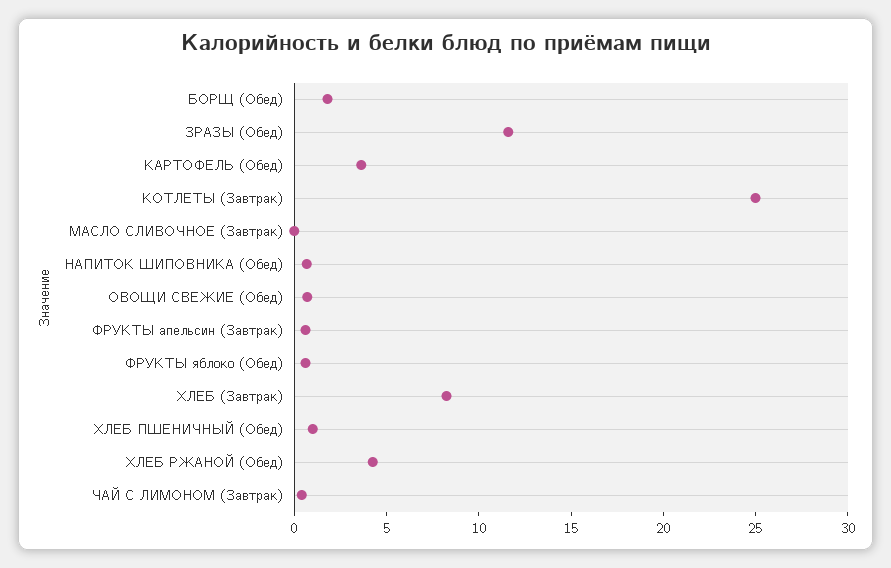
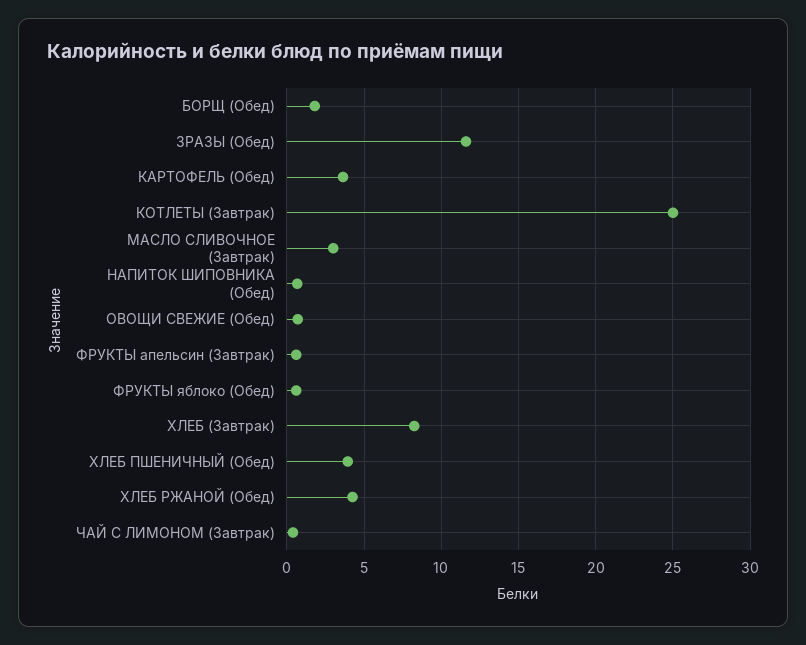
МАСЛО СЛИВОЧНОЕ (Завтрак): 0 -> 3
ХЛЕБ ПШЕНИЧНЫЙ (Обед): 1 -> 4

